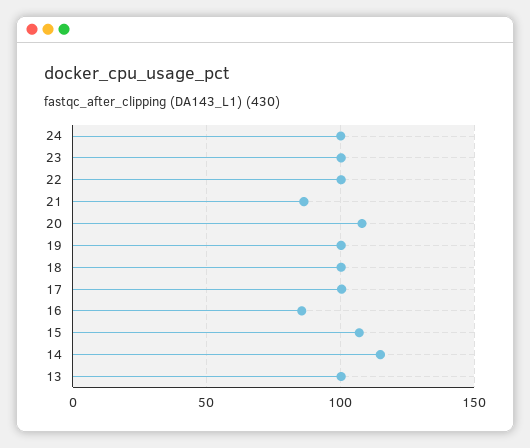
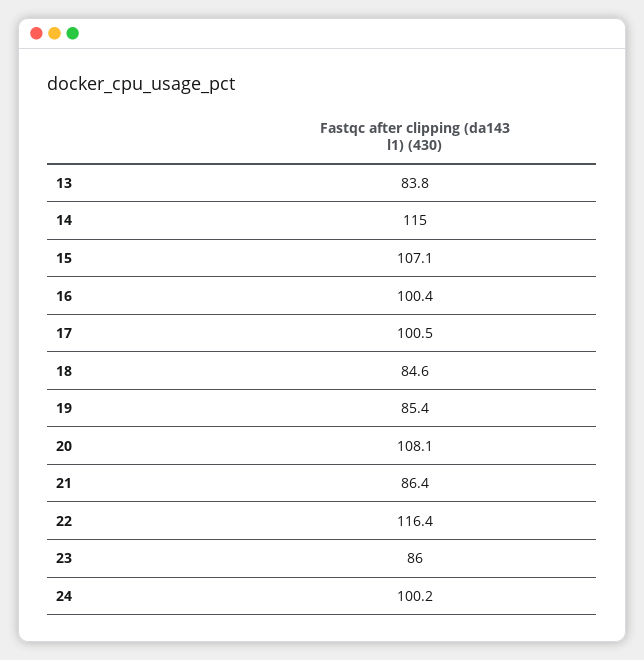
23: 100 -> 86
22: 100 -> 116.4
19: 100 -> 85.4
18: 100 -> 84.6
16: 85 -> 100.4
13: 100 -> 83.8

